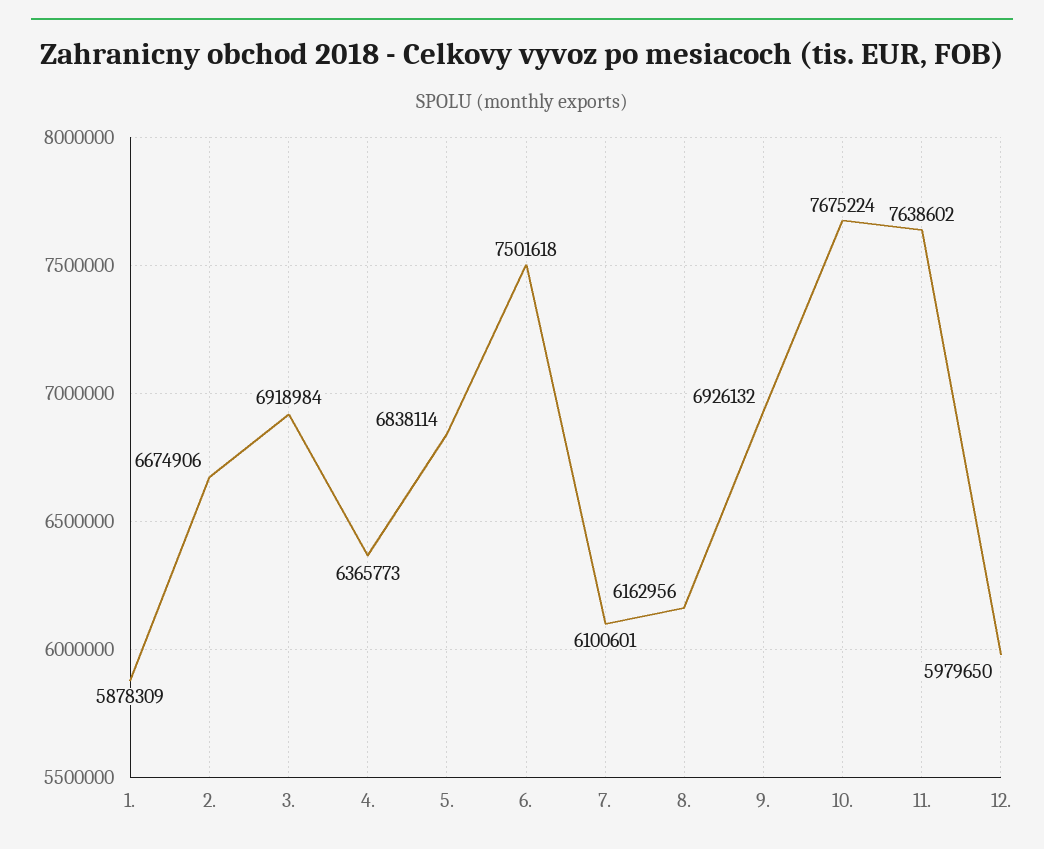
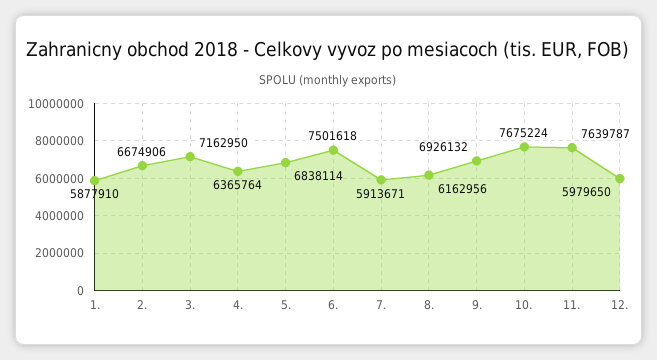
1.: 5878309 -> 5877910
3.: 6918984 -> 7162950
4.: 6365773 -> 6365764
7.: 6100601 -> 5913671
11.: 7638602 -> 7639787

